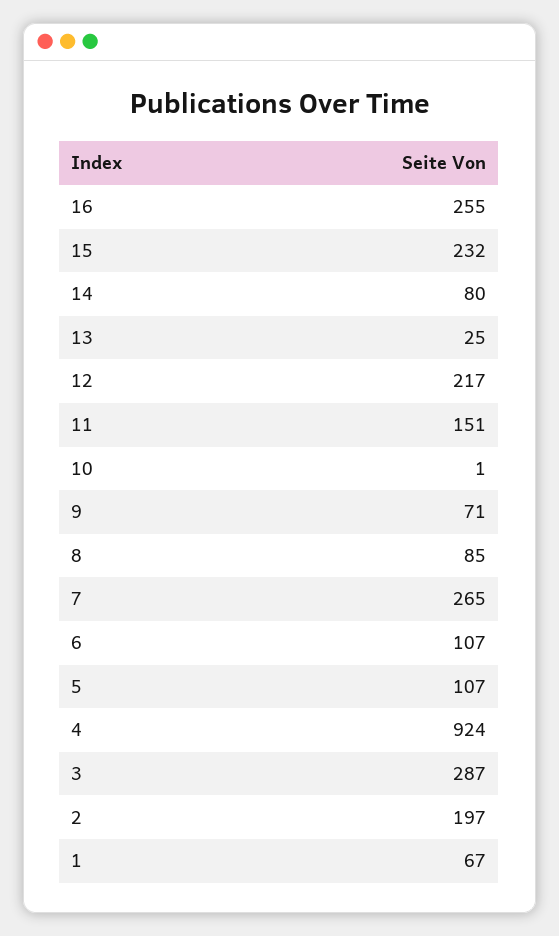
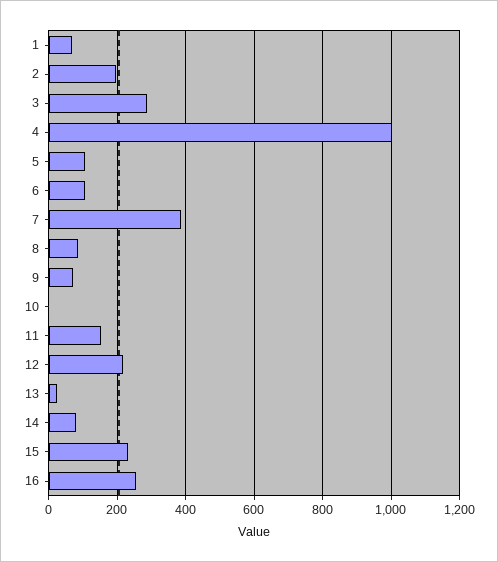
7: 265 -> 380
4: 924 -> 1000

